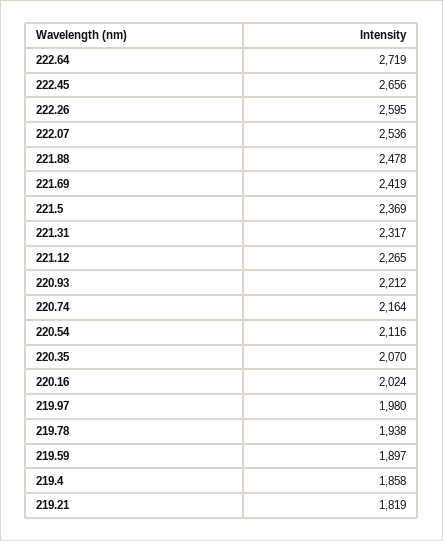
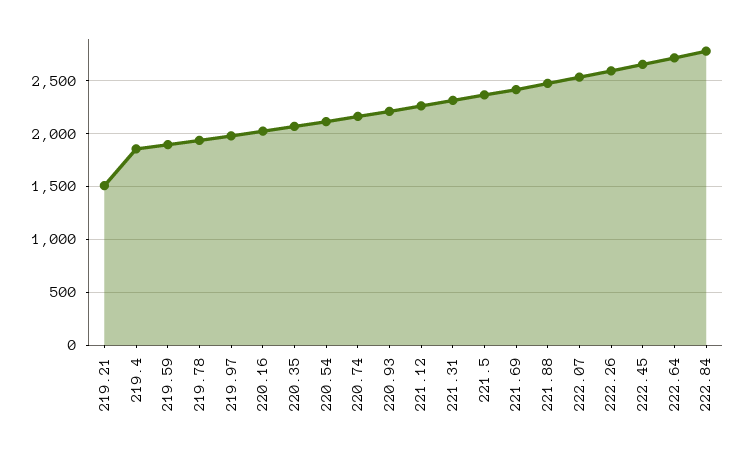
219.21: 1819 -> 1500
222.84: none -> 2800

